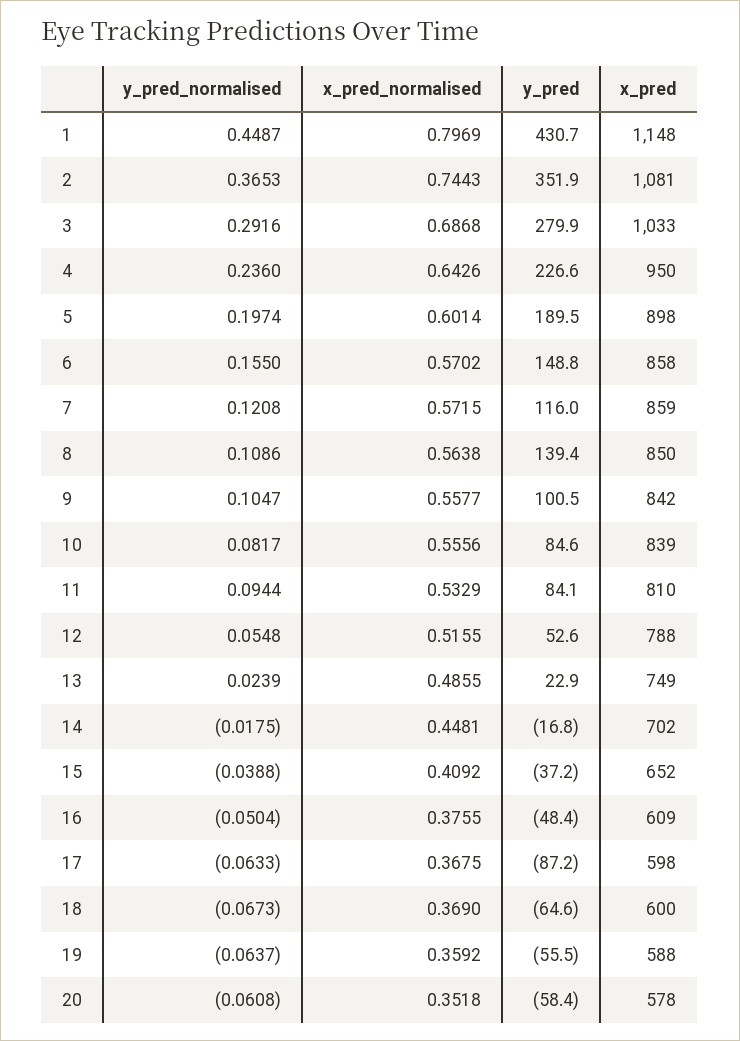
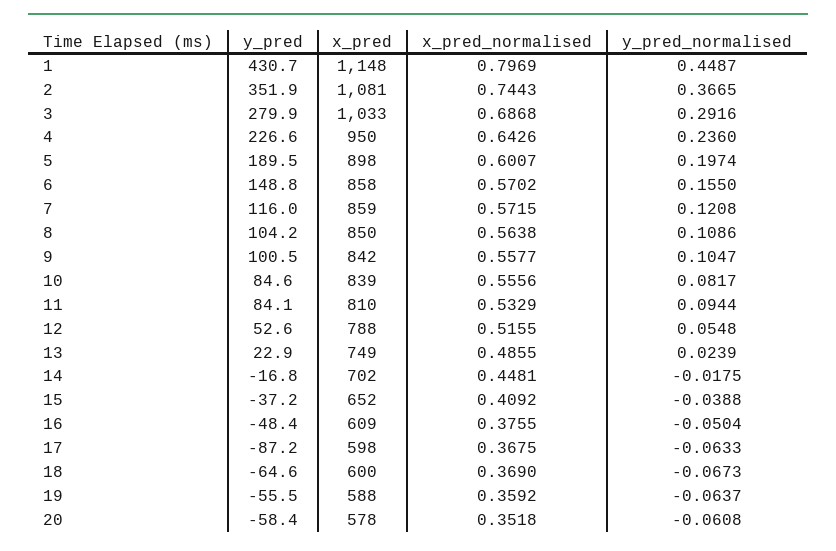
y_pred_normalised, 2: 0.3653 -> 0.3665
x_pred_normalised, 5: 0.6014 -> 0.6007
y_pred, 8: 139.4 -> 104.2

